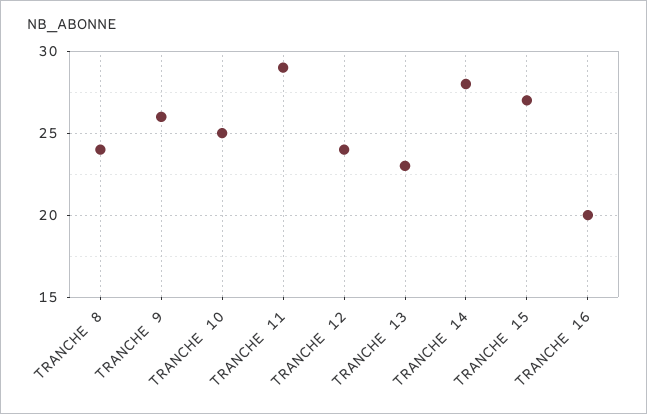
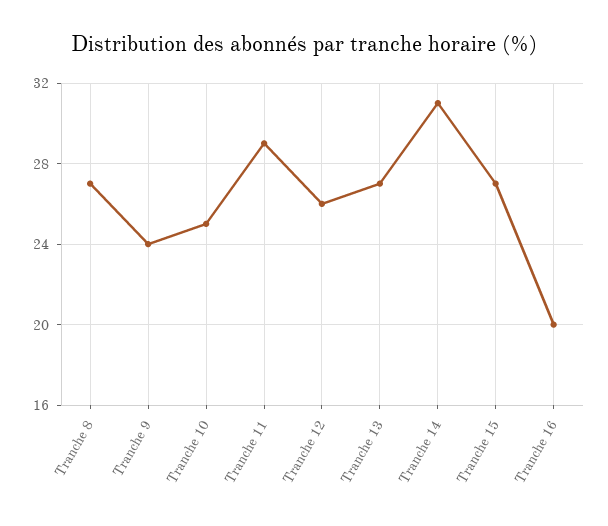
TRANCHE 8: 24 -> 27
TRANCHE 9: 26 -> 24
TRANCHE 12: 24 -> 26
TRANCHE 13: 23 -> 27
TRANCHE 14: 28 -> 31

